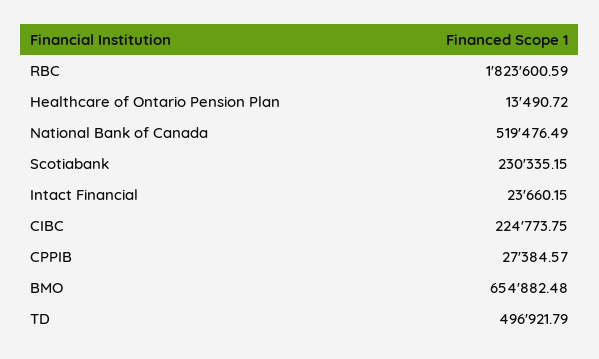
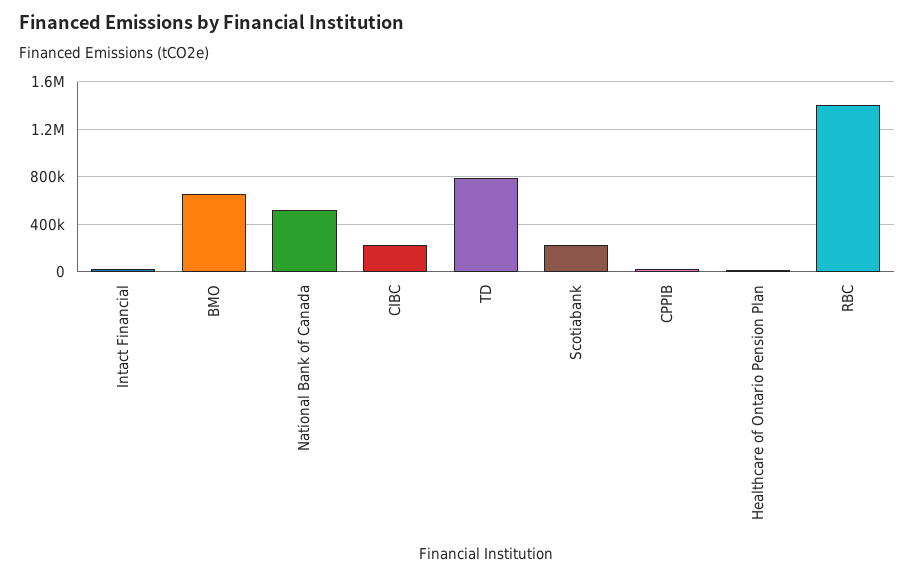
RBC: 1823600.59 -> 1400000
TD: 496921.79 -> 800000

